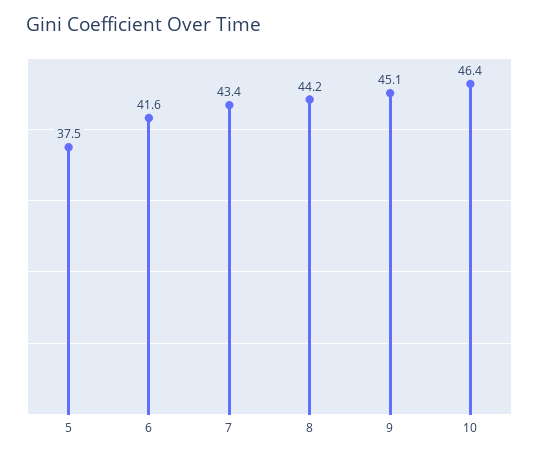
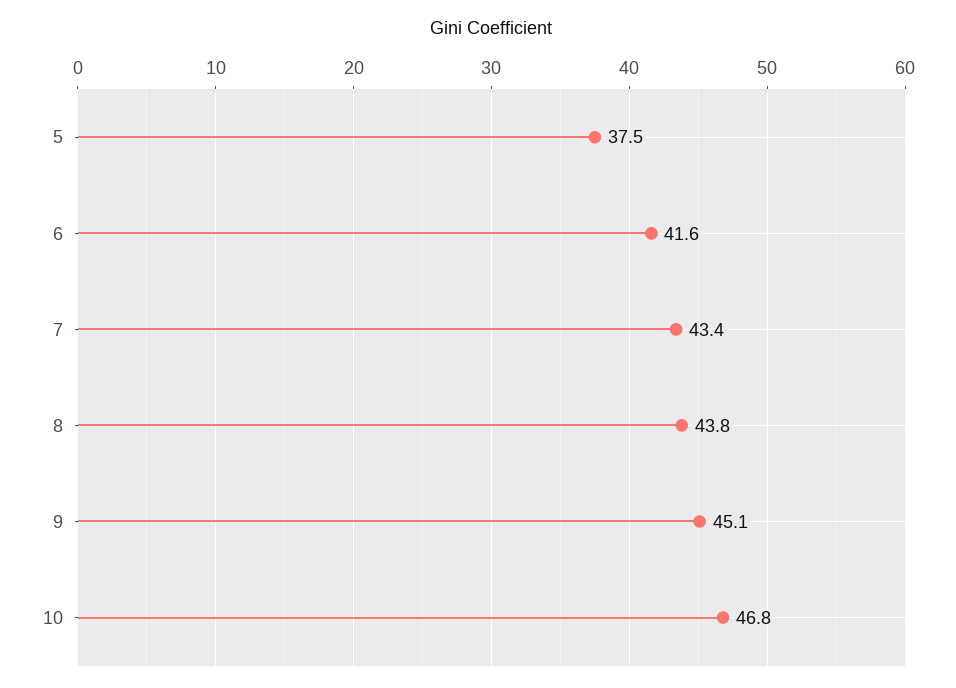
8: 44.2 -> 43.8
10: 46.4 -> 46.8

